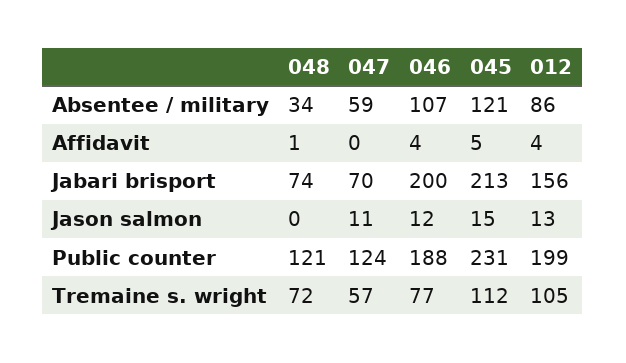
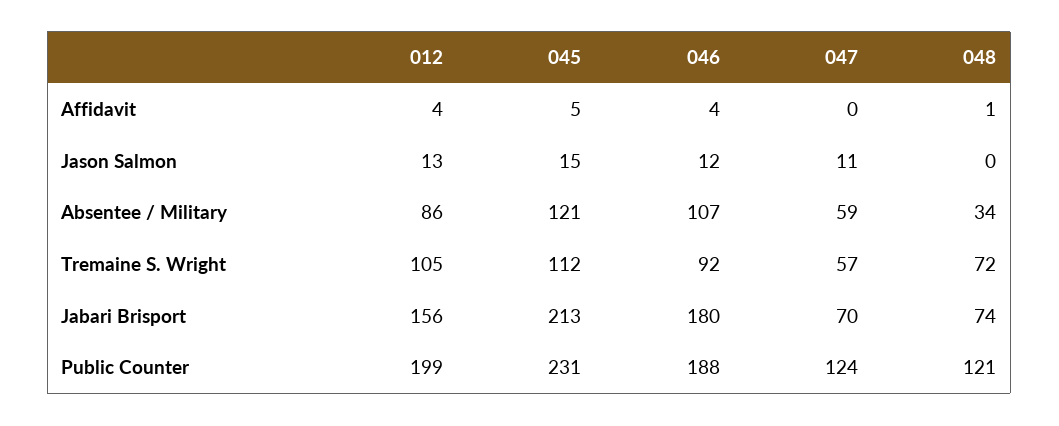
046, Jabari brisport: 200 -> 180
046, Tremaine s. wright: 77 -> 92

